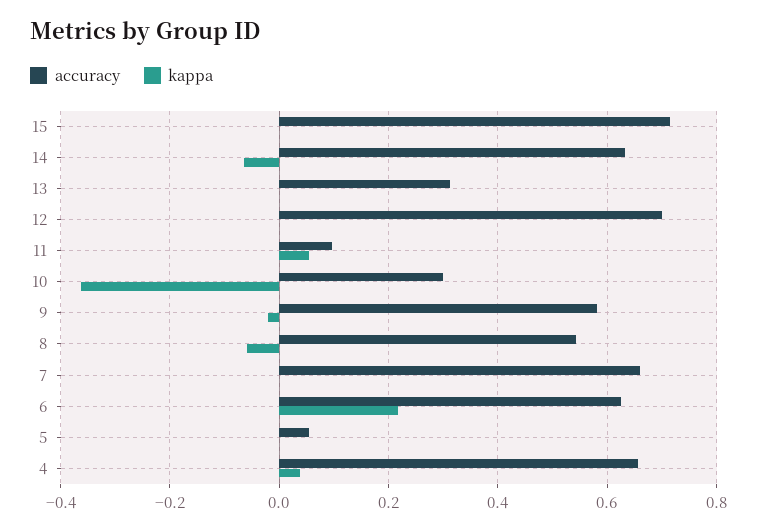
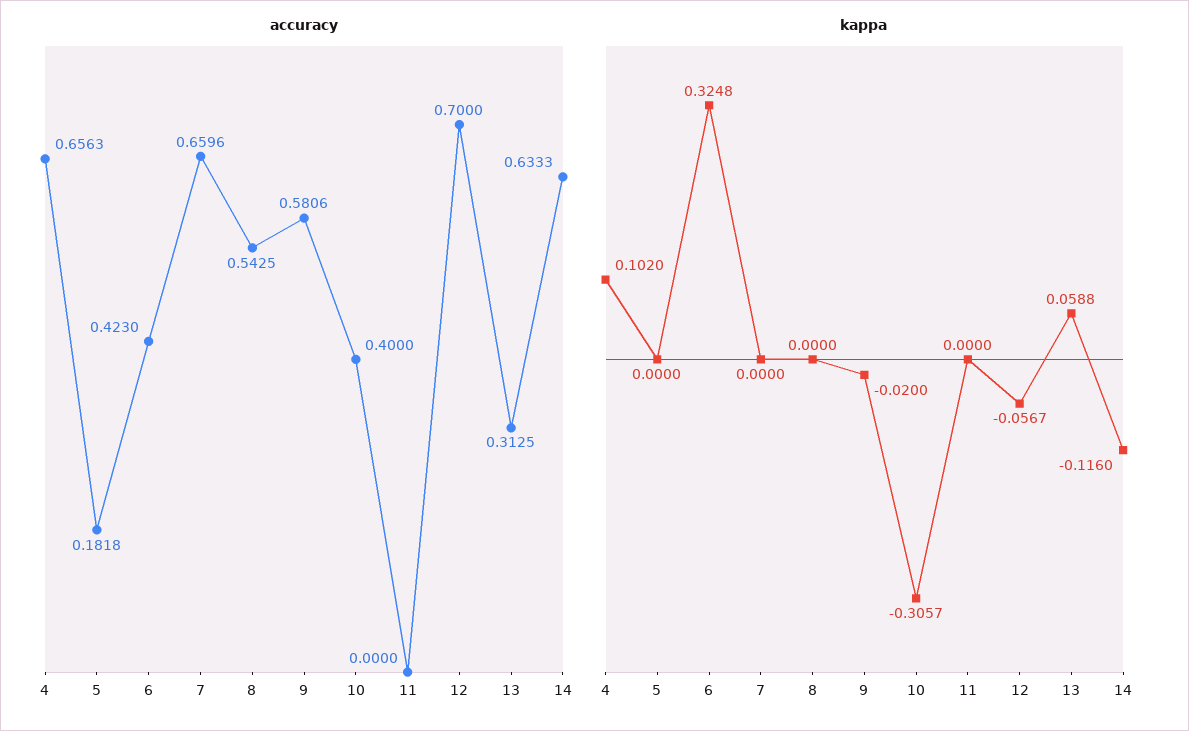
accuracy, 15: 0.72 -> none
kappa, 15: 0 -> none
kappa, 14: -0.06 -> -0.116
kappa, 13: 0 -> 0.0588
kappa, 12: 0 -> -0.0567
accuracy, 11: 0.1 -> 0
kappa, 11: 0.06 -> 0
accuracy, 10: 0.3 -> 0.4
kappa, 10: -0.36 -> -0.3057
kappa, 8: -0.06 -> 0
accuracy, 6: 0.62 -> 0.423
kappa, 6: 0.22 -> 0.3248
accuracy, 5: 0.06 -> 0.1818
kappa, 4: 0.04 -> 0.102

